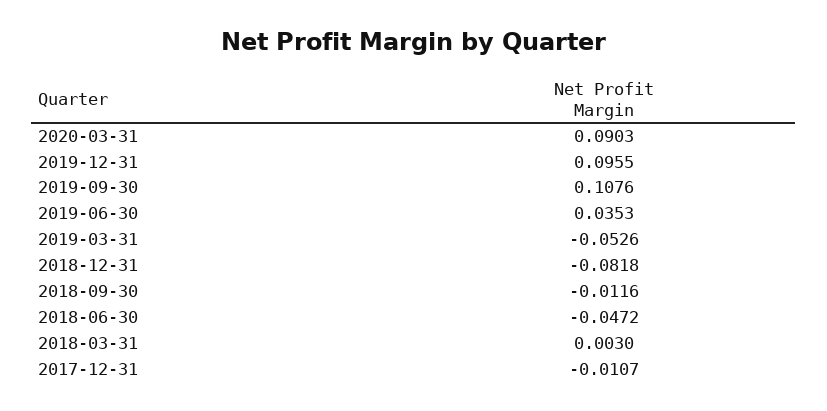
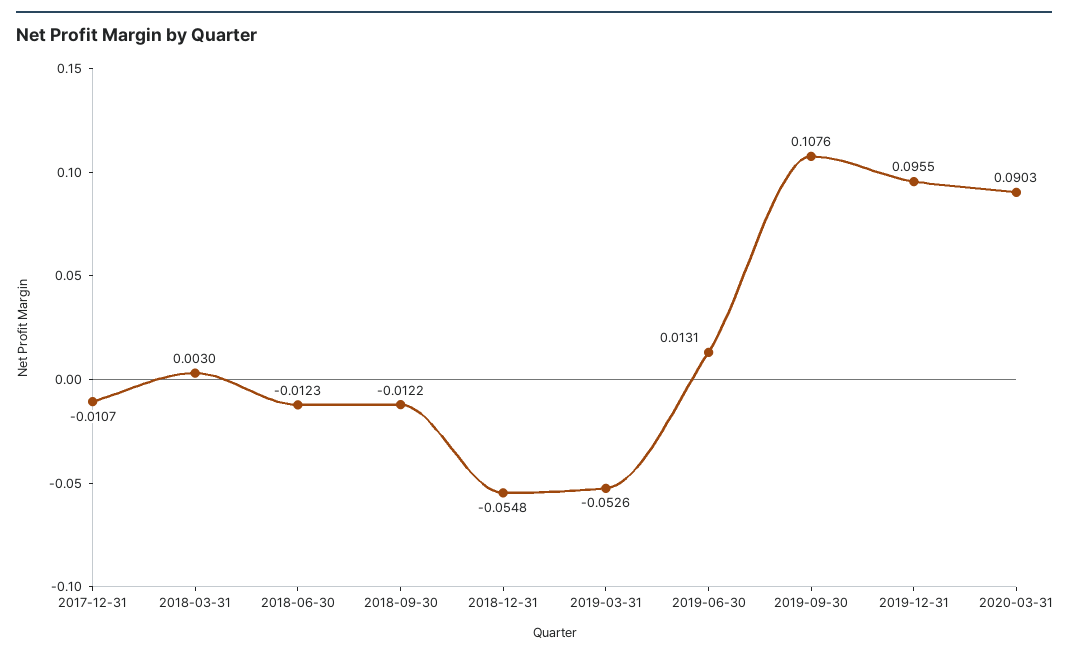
2019-06-30: 0.0353 -> 0.0131
2018-12-31: -0.0818 -> -0.0548
2018-09-30: -0.0116 -> -0.0122
2018-06-30: -0.0472 -> -0.0123

